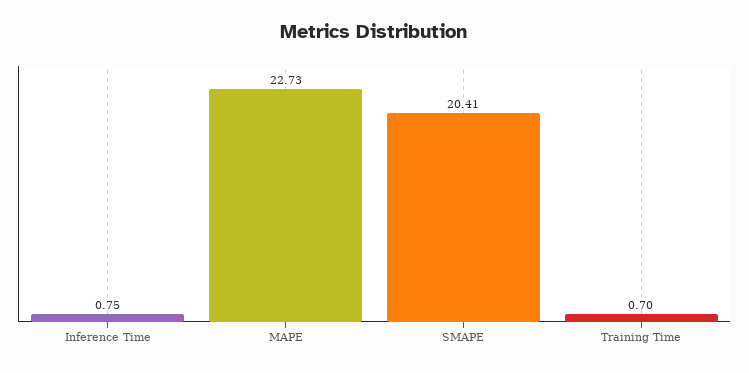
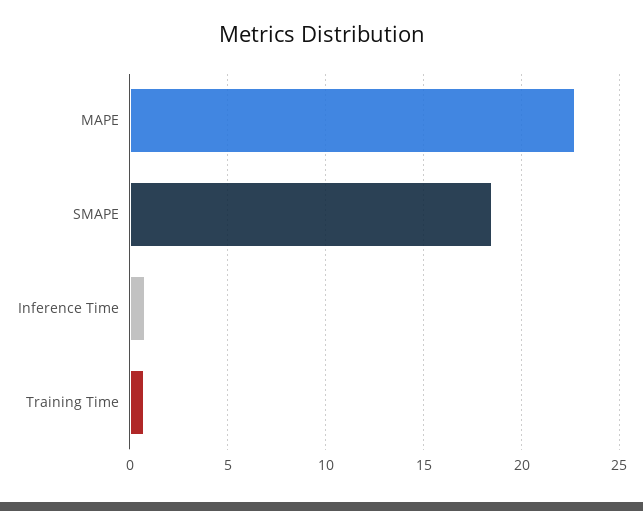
SMAPE: 20.41 -> 18.5

